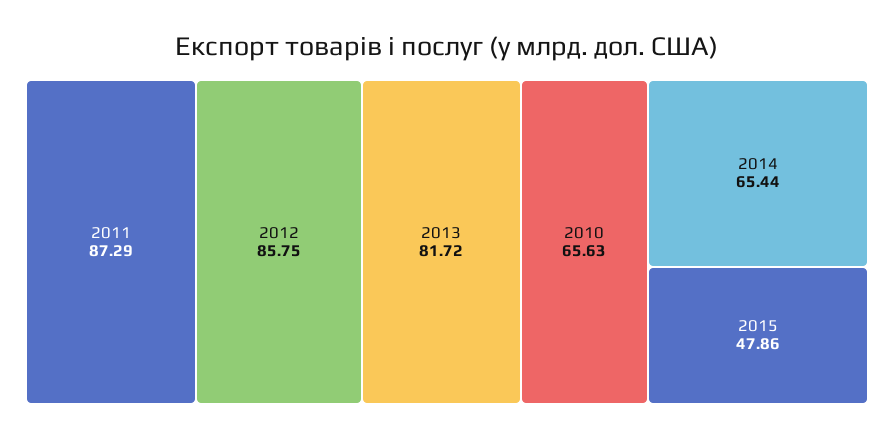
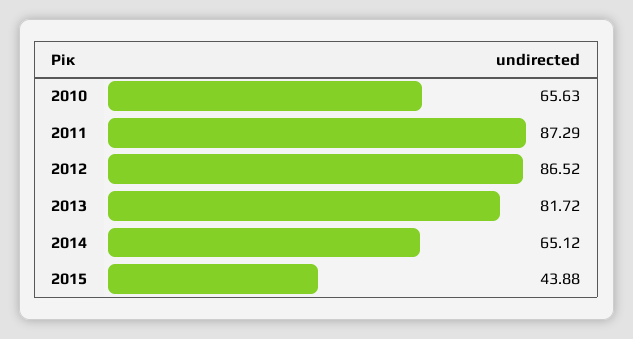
2012: 85.75 -> 86.52
2014: 65.44 -> 65.12
2015: 47.86 -> 43.88

